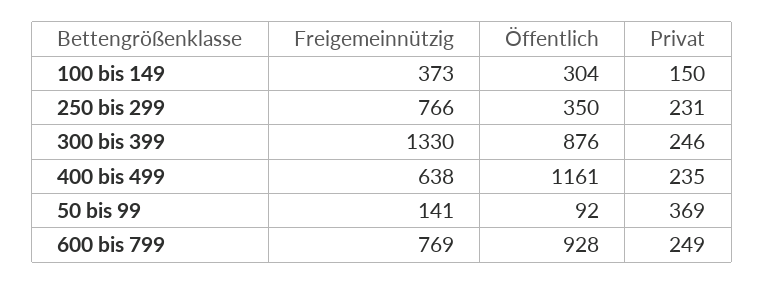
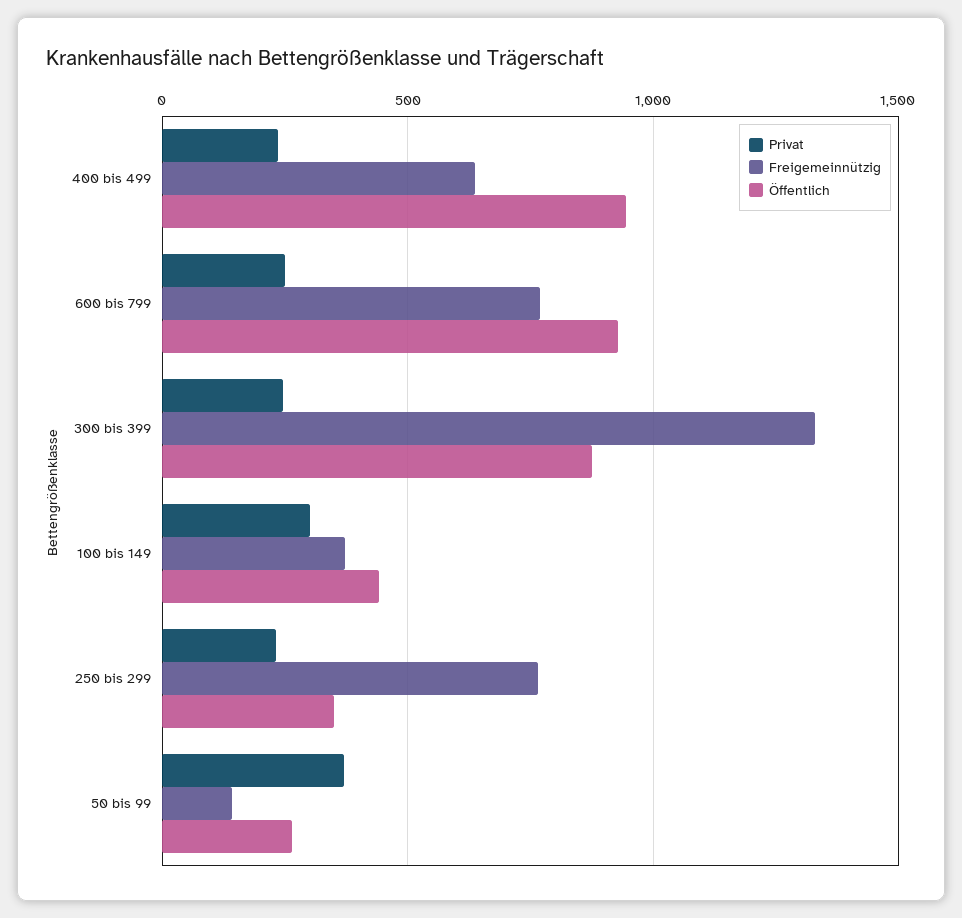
Öffentlich, 100 bis 149: 304 -> 450
Privat, 100 bis 149: 150 -> 300
Öffentlich, 400 bis 499: 1161 -> 950
Öffentlich, 50 bis 99: 92 -> 250

